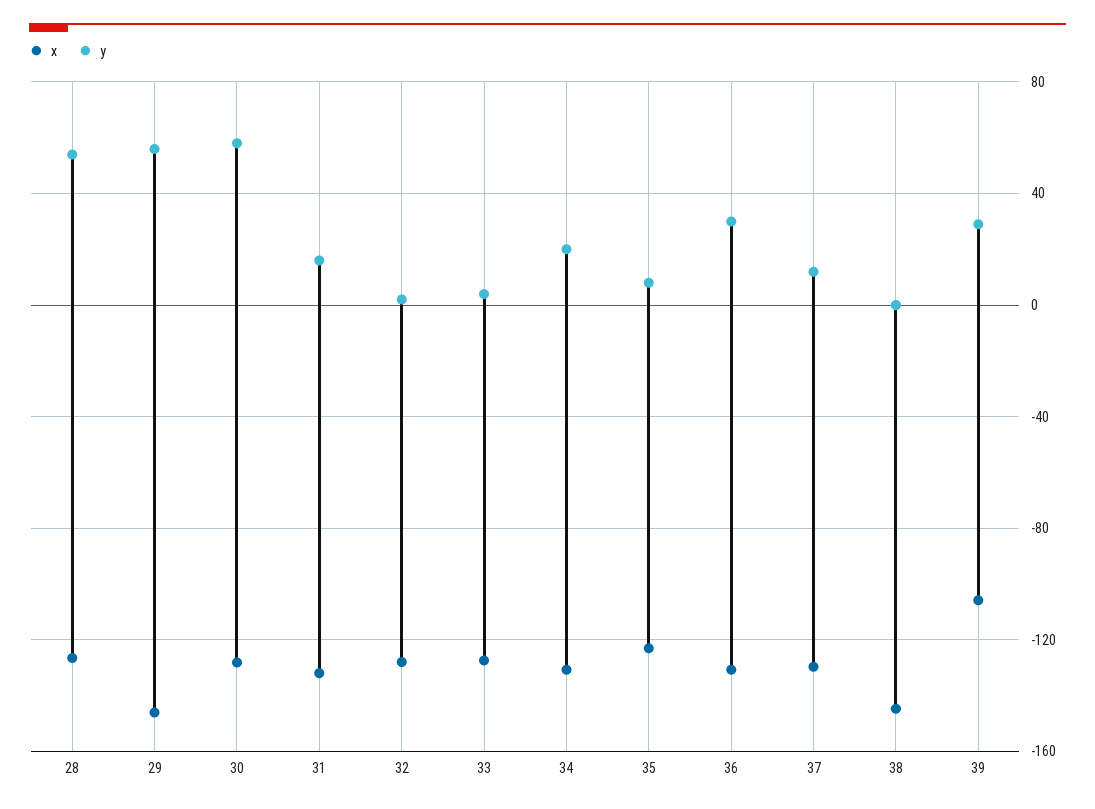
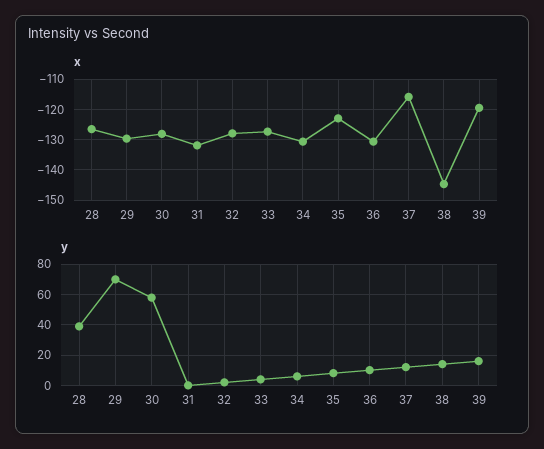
y, 28: 55 -> 40
x, 29: -145 -> -130
y, 29: 55 -> 70
y, 31: 15 -> 0
y, 34: 20 -> 5
y, 36: 30 -> 10
x, 37: -130 -> -116
y, 38: 0 -> 15
x, 39: -105 -> -120
y, 39: 30 -> 15

